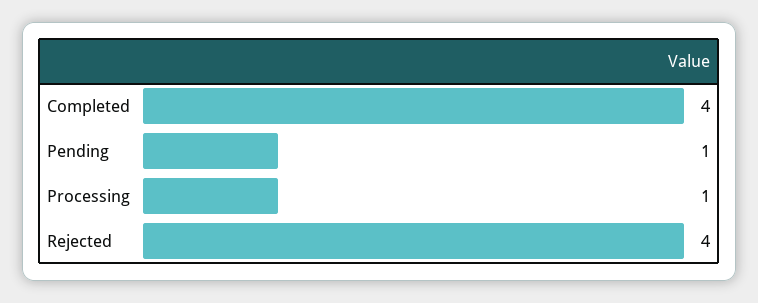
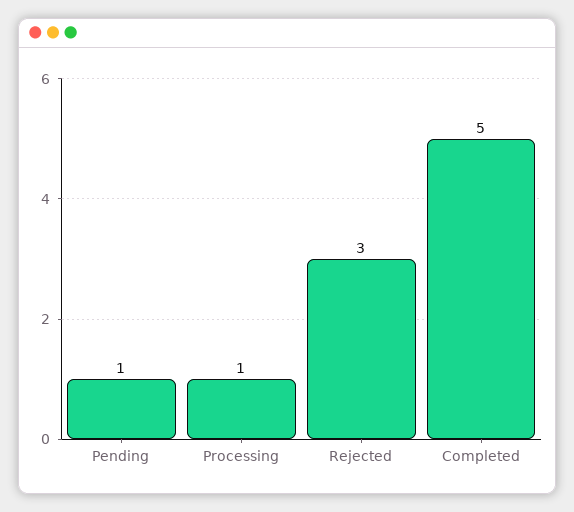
Completed: 4 -> 5
Rejected: 4 -> 3

